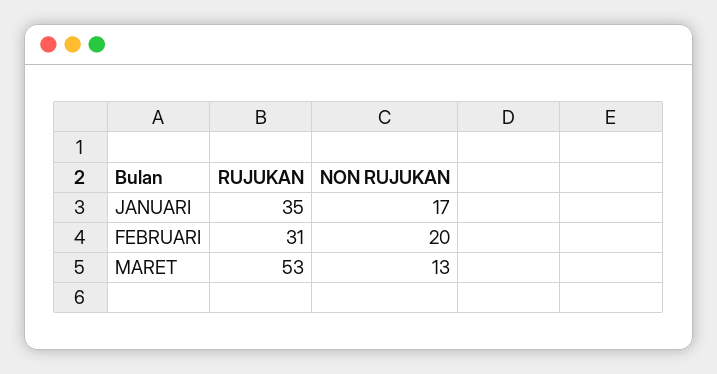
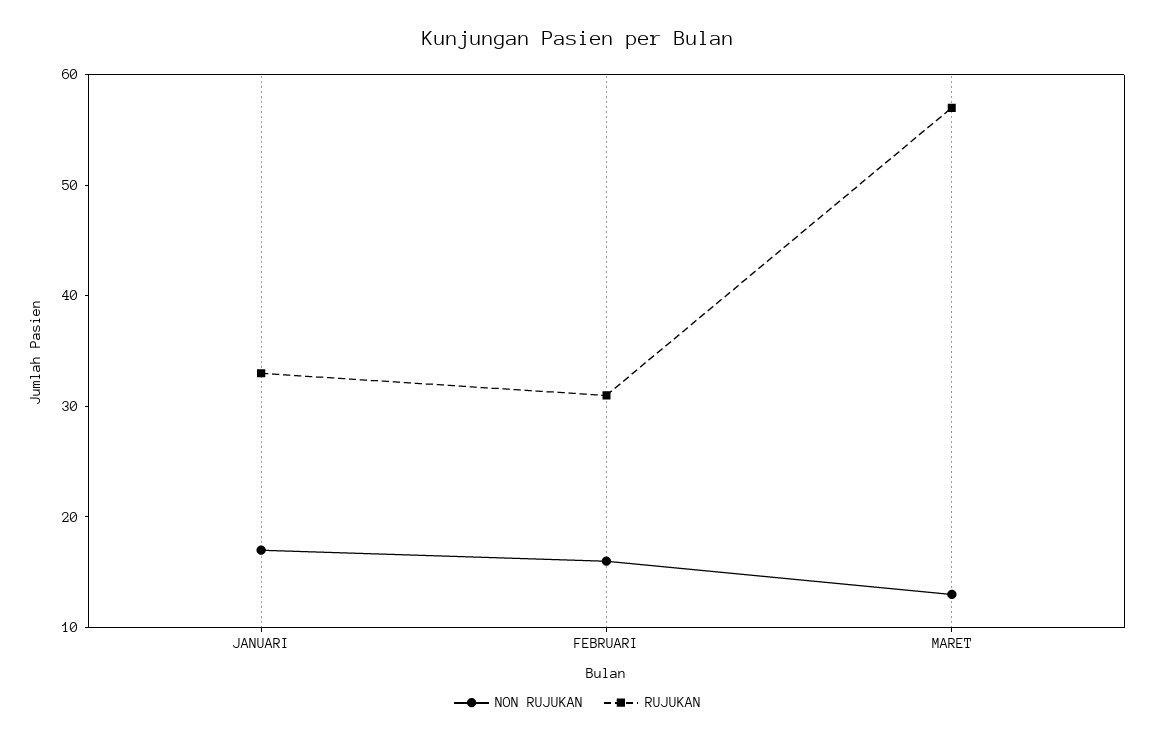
RUJUKAN, JANUARI: 35 -> 33
NON RUJUKAN, FEBRUARI: 20 -> 16
RUJUKAN, MARET: 53 -> 57

